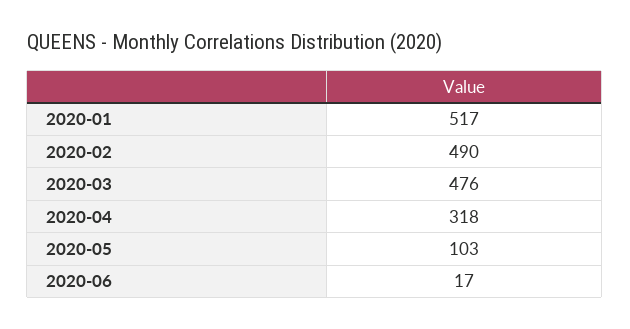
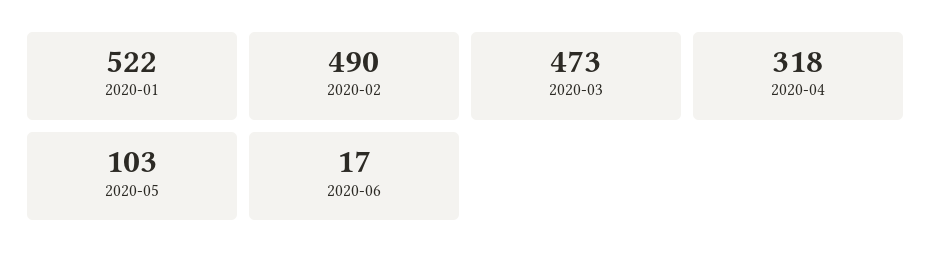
2020-01: 517 -> 522
2020-03: 476 -> 473

